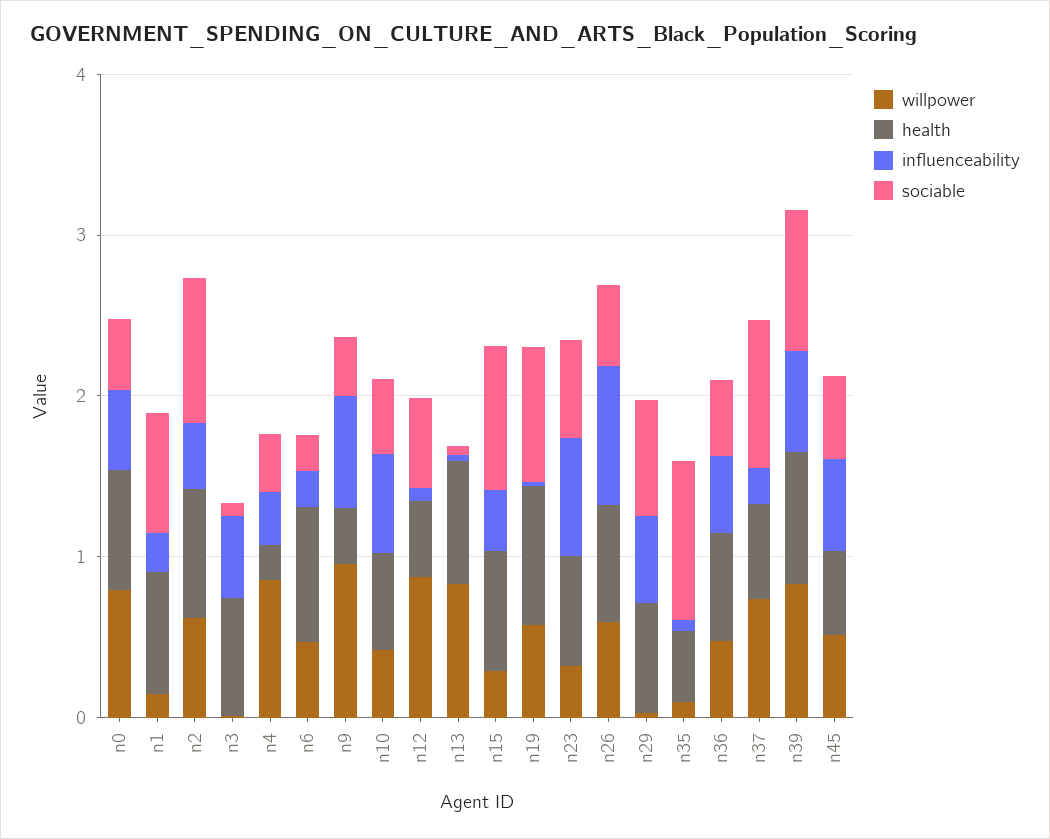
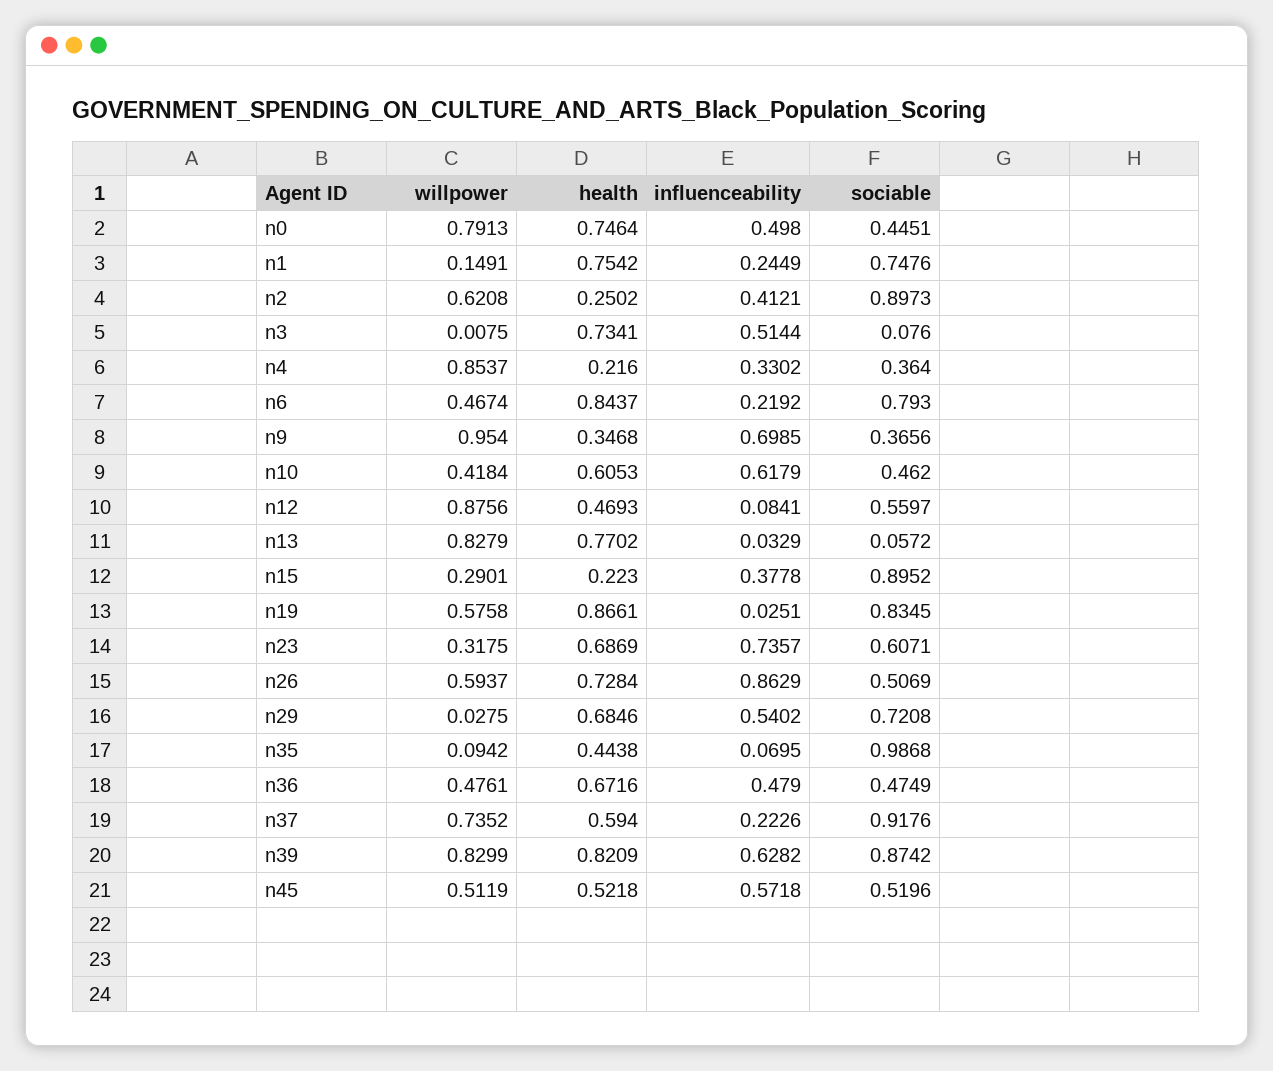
health, n2: 0.8 -> 0.2502
sociable, n6: 0.2 -> 0.793
health, n15: 0.8 -> 0.223

